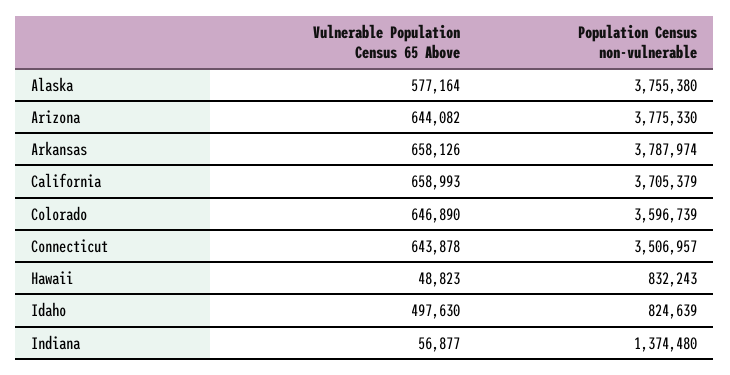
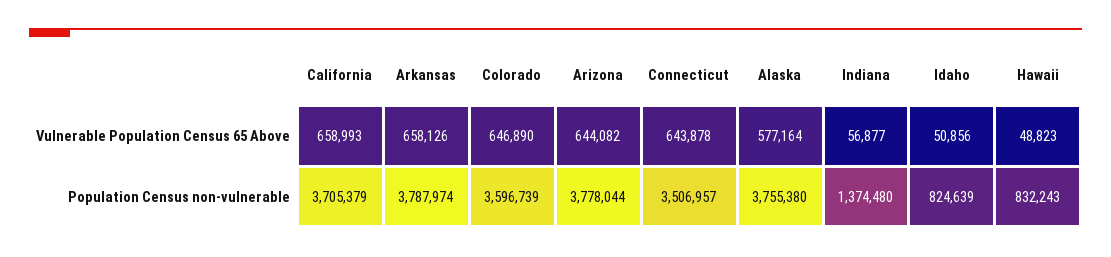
Population Census non-vulnerable, Arizona: 3775330 -> 3778044
Vulnerable Population Census 65 Above, Idaho: 497630 -> 50856

